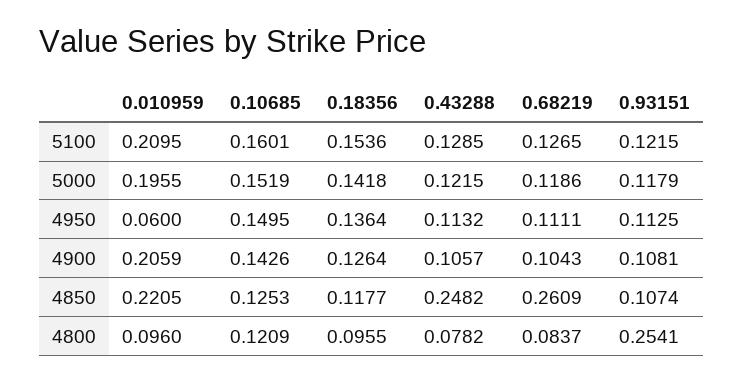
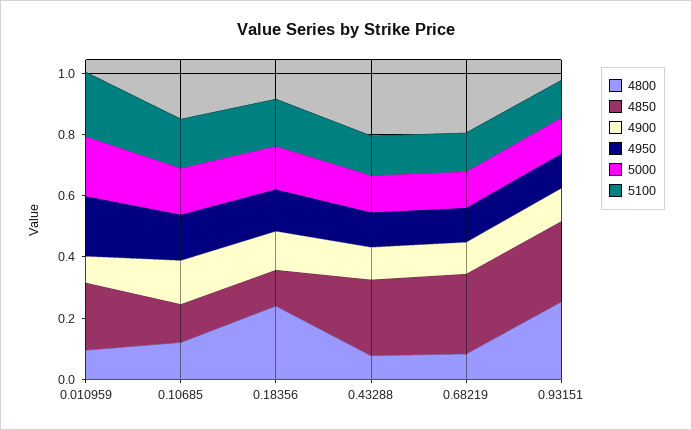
4950, 0.010959: 0.06 -> 0.2
4900, 0.010959: 0.2059 -> 0.1
4850, 0.93151: 0.1074 -> 0.25
4800, 0.18356: 0.0955 -> 0.25

